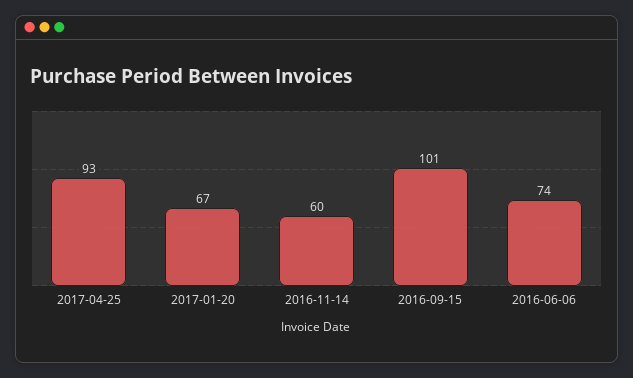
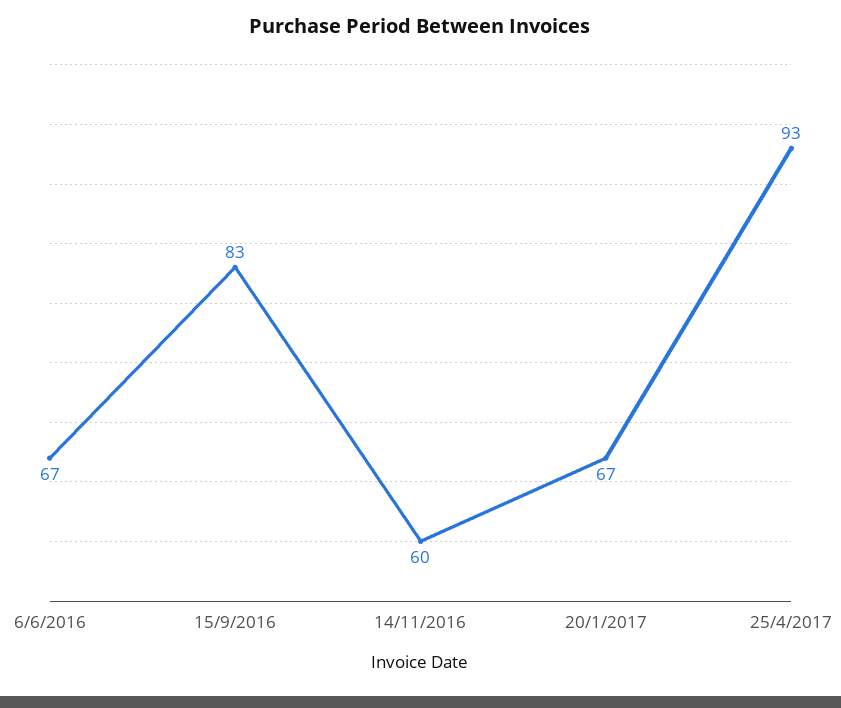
2016-09-15: 101 -> 83
2016-06-06: 74 -> 67

